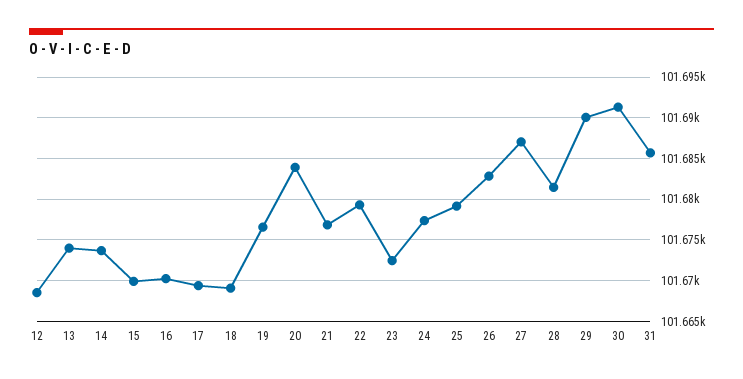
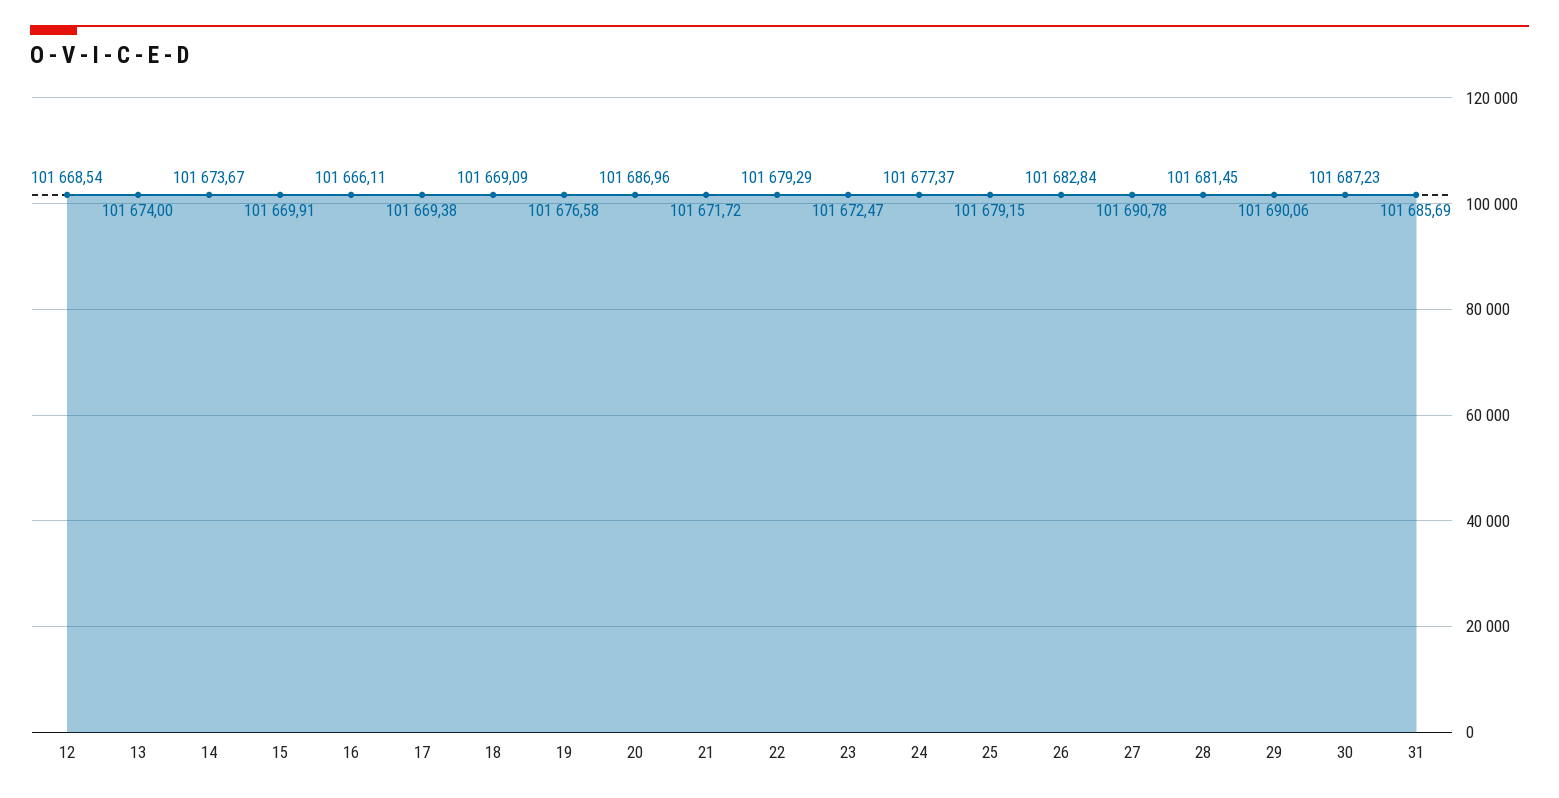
16: 101670 -> 101666.11
20: 101684 -> 101686.96
21: 101677 -> 101671.72
27: 101687 -> 101690.78
30: 101691 -> 101687.23

